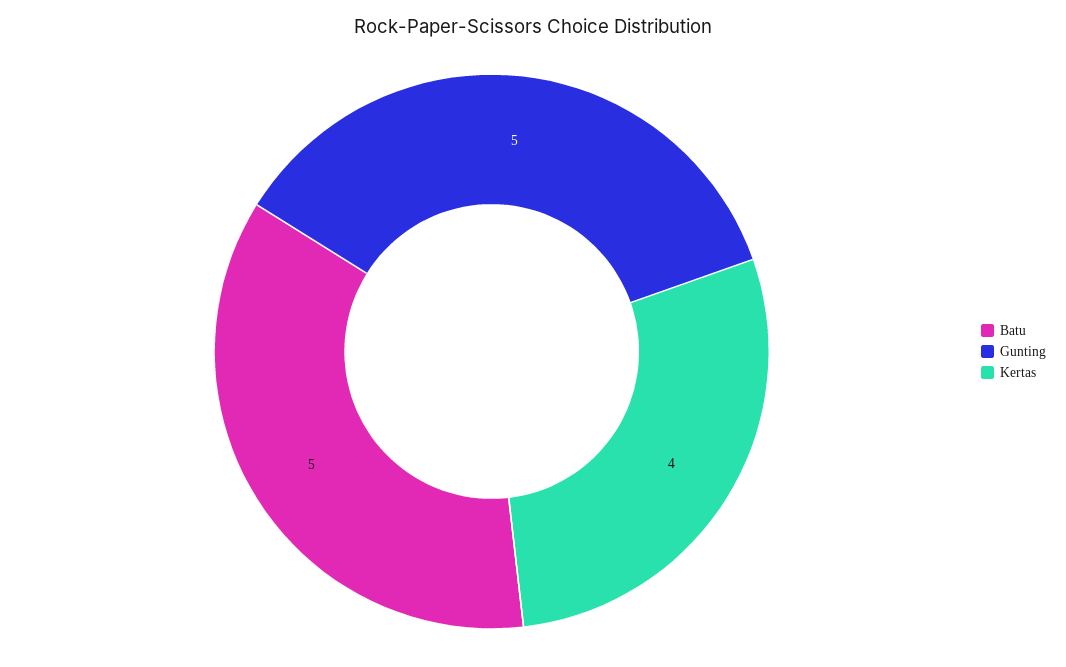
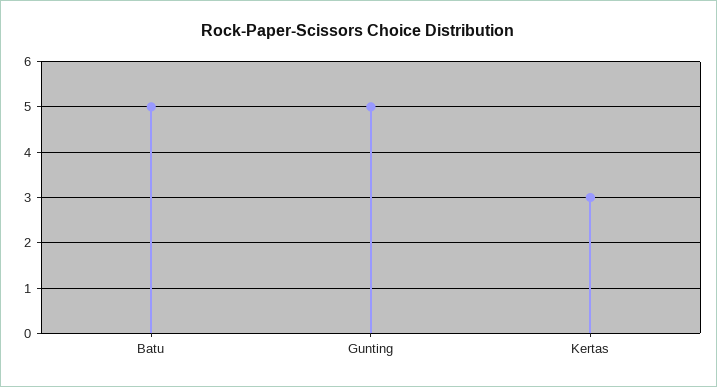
Kertas: 4 -> 3

